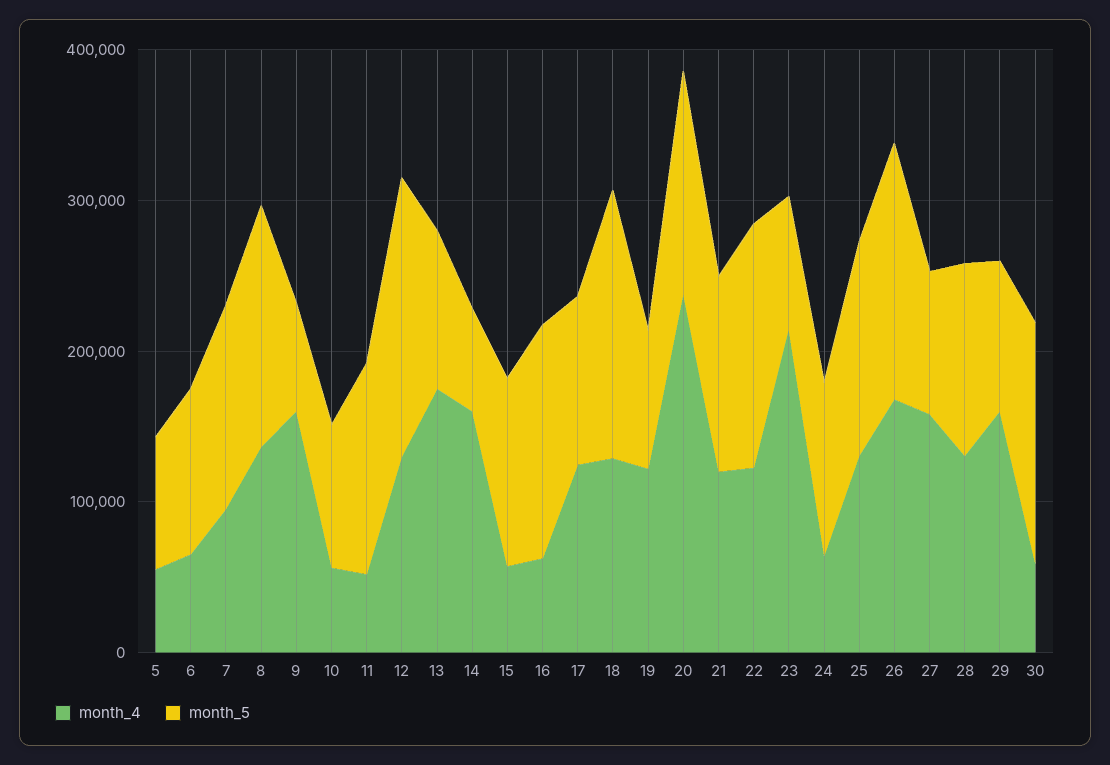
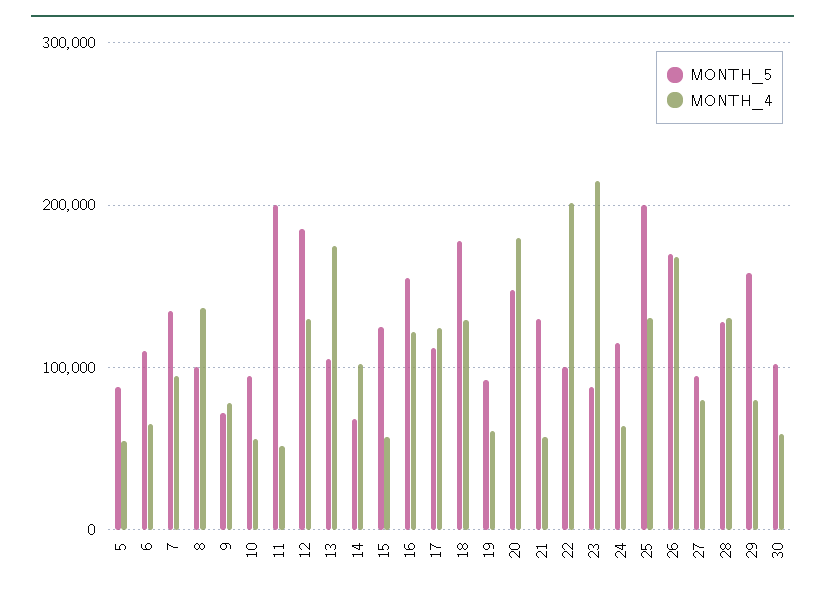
month_5, 8: 160000 -> 100000
month_4, 9: 160000 -> 80000
month_5, 11: 140000 -> 200000
month_4, 14: 160000 -> 100000
month_4, 16: 60000 -> 120000
month_4, 19: 120000 -> 60000
month_4, 20: 240000 -> 180000
month_4, 21: 120000 -> 60000
month_4, 22: 120000 -> 200000
month_5, 22: 160000 -> 100000
month_5, 25: 140000 -> 200000
month_4, 27: 160000 -> 80000
month_4, 29: 160000 -> 80000
month_5, 29: 100000 -> 160000
month_5, 30: 160000 -> 100000

